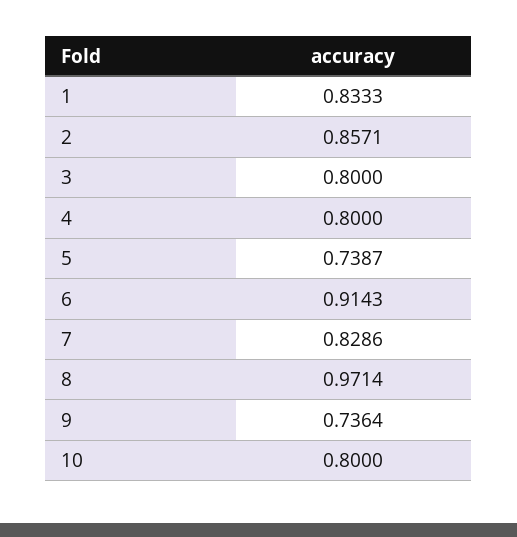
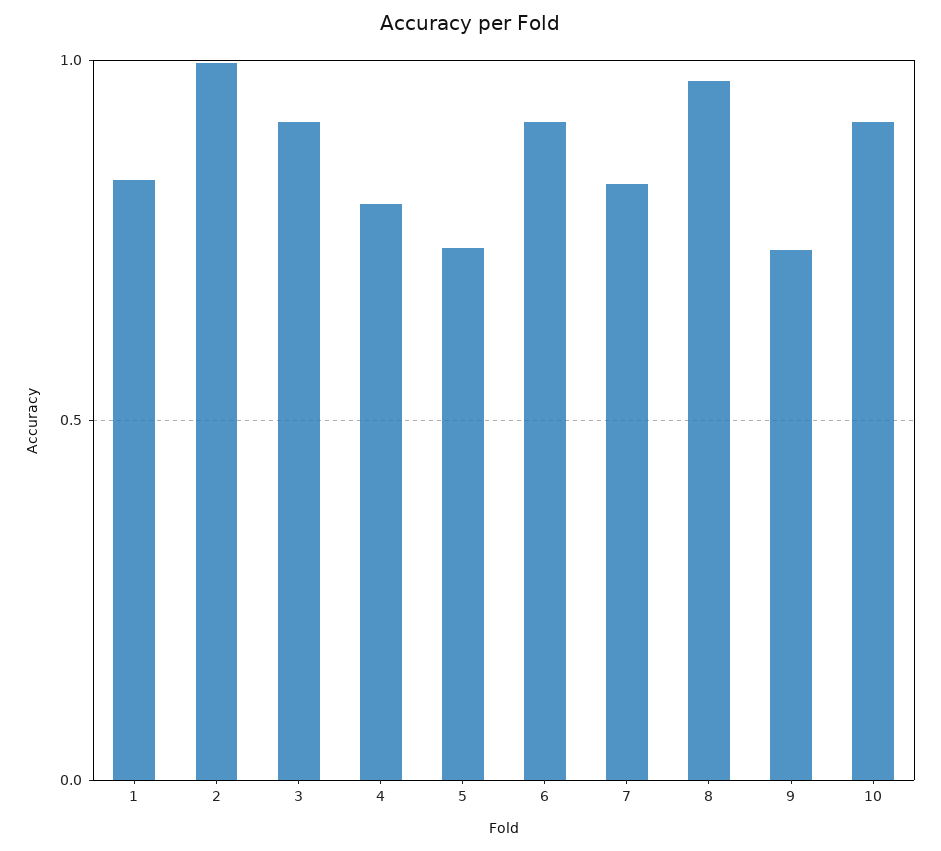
2: 0.8571 -> 1
3: 0.8 -> 0.9
10: 0.8 -> 0.9

